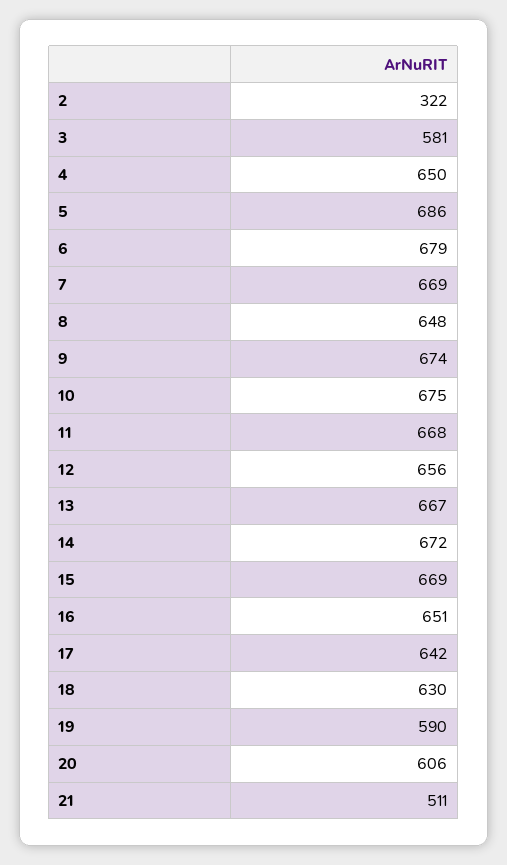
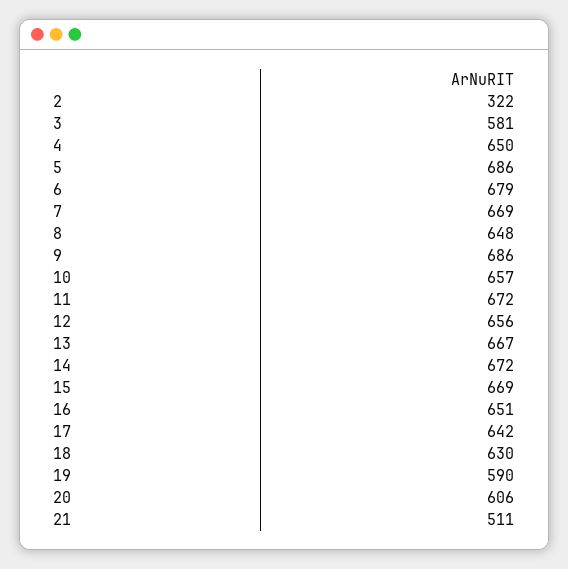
9: 674 -> 686
10: 675 -> 657
11: 668 -> 672

